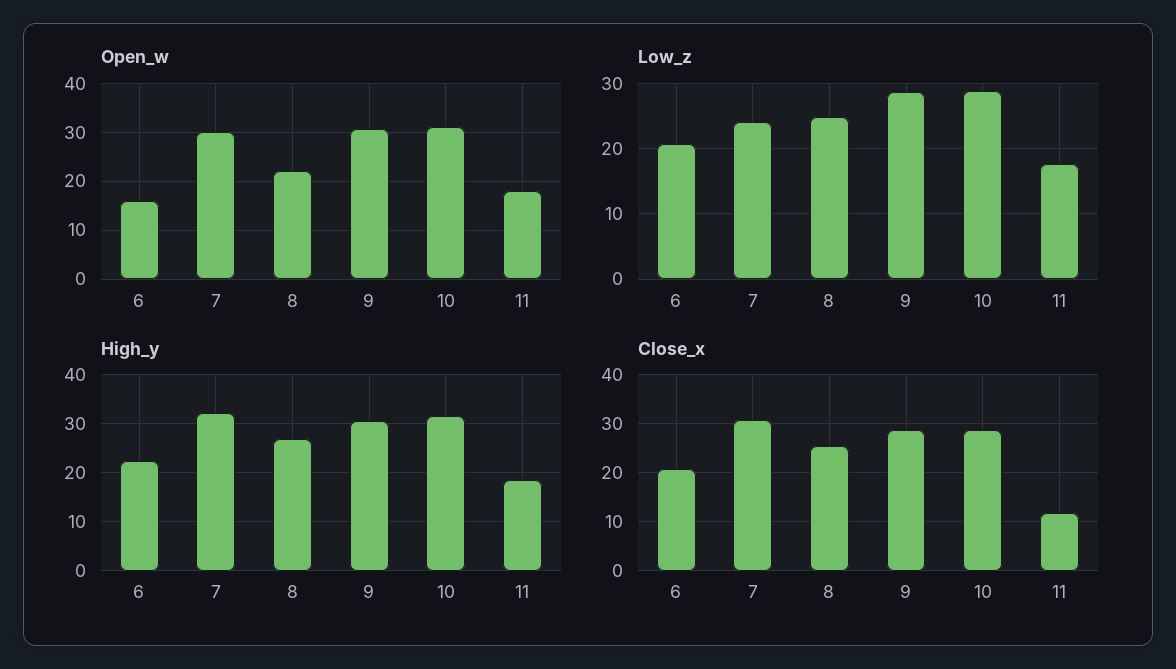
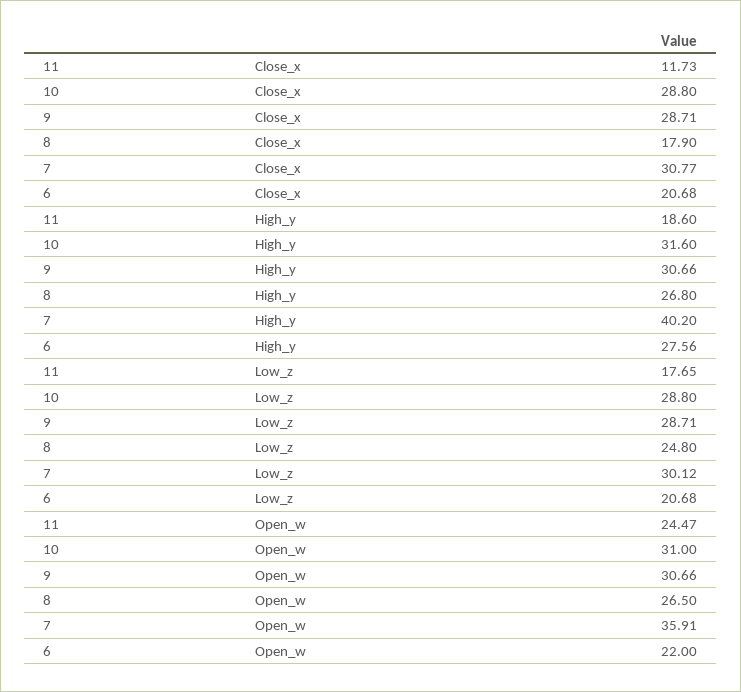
Open_w, 6: 16 -> 22
Open_w, 7: 30 -> 35.91
Open_w, 8: 22 -> 26.5
Open_w, 11: 18 -> 24.47
Low_z, 7: 24 -> 30.12
High_y, 6: 22 -> 27.56
High_y, 7: 32 -> 40.2
Close_x, 8: 26 -> 17.9

